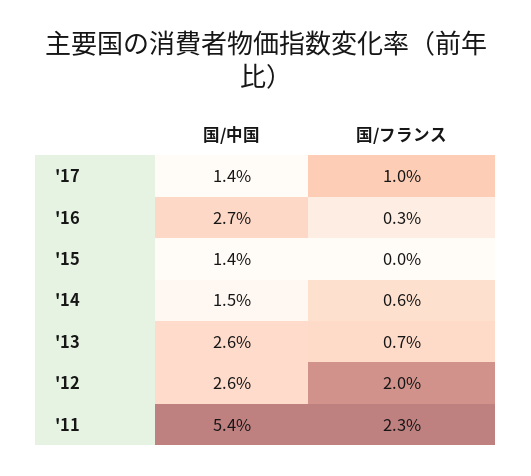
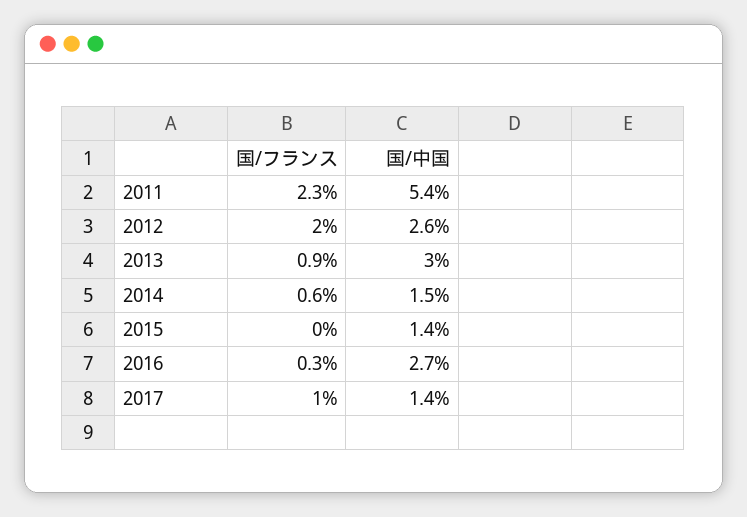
国/中国, '13: 2.6 -> 3
国/フランス, '13: 0.7 -> 0.9

